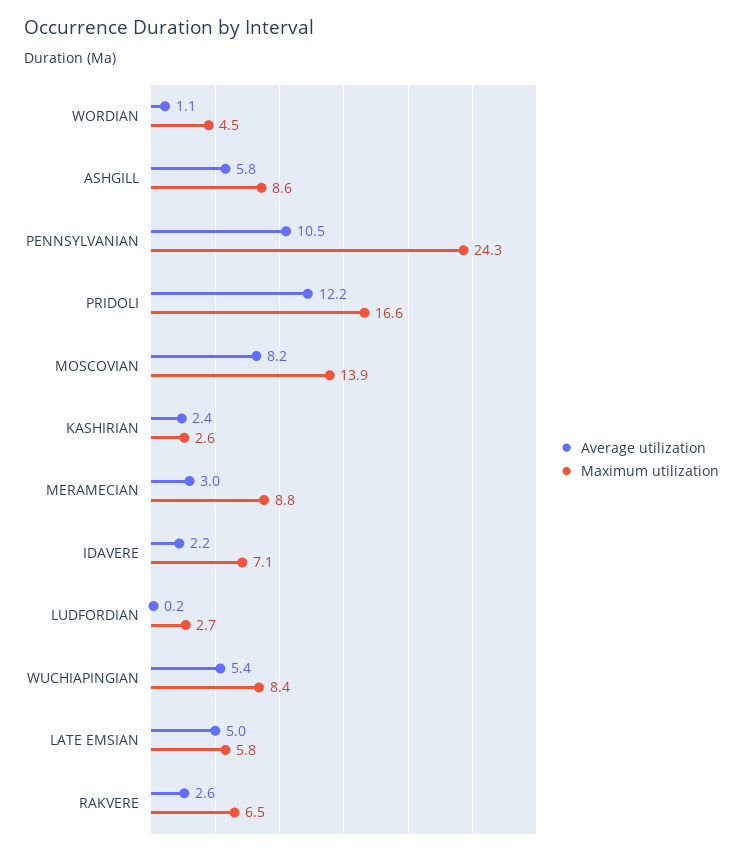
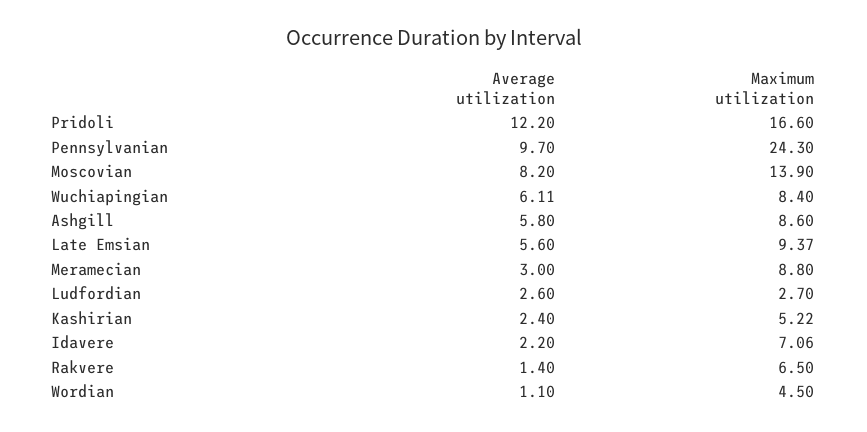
Average utilization, PENNSYLVANIAN: 10.5 -> 9.7
Maximum utilization, KASHIRIAN: 2.6 -> 5.22
Average utilization, LUDFORDIAN: 0.2 -> 2.6
Average utilization, WUCHIAPINGIAN: 5.4 -> 6.11
Average utilization, LATE EMSIAN: 5 -> 5.6
Maximum utilization, LATE EMSIAN: 5.8 -> 9.37
Average utilization, RAKVERE: 2.6 -> 1.4

